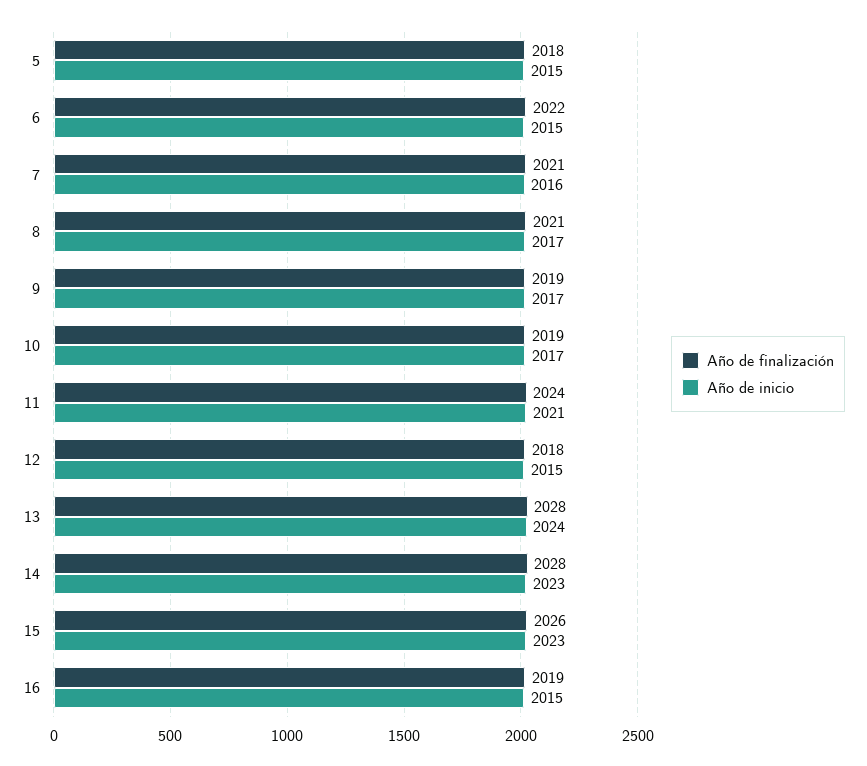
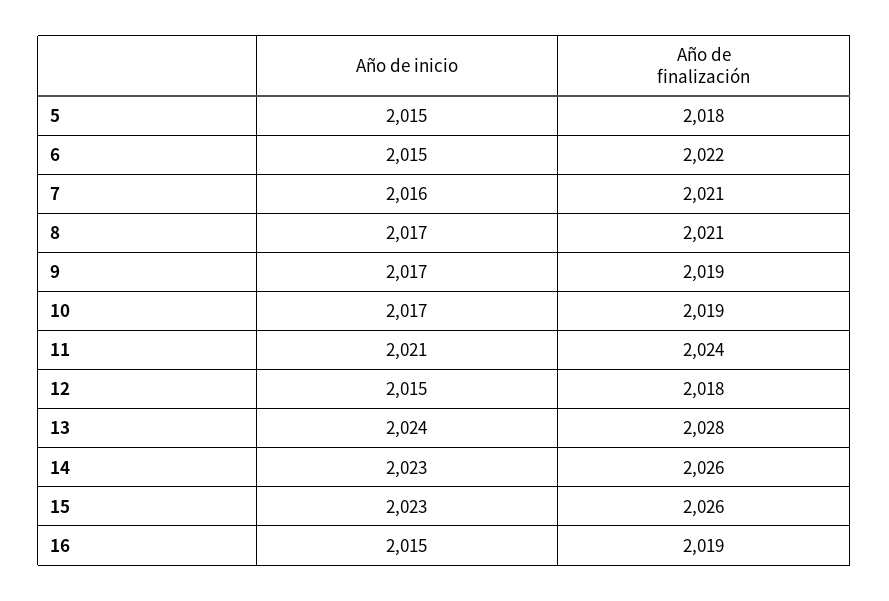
Año de finalización, 14: 2028 -> 2026

